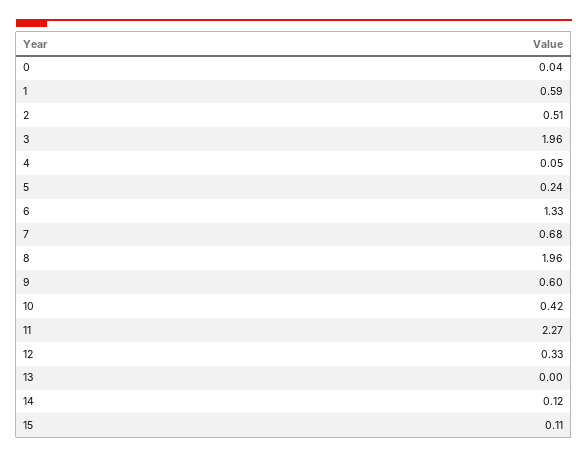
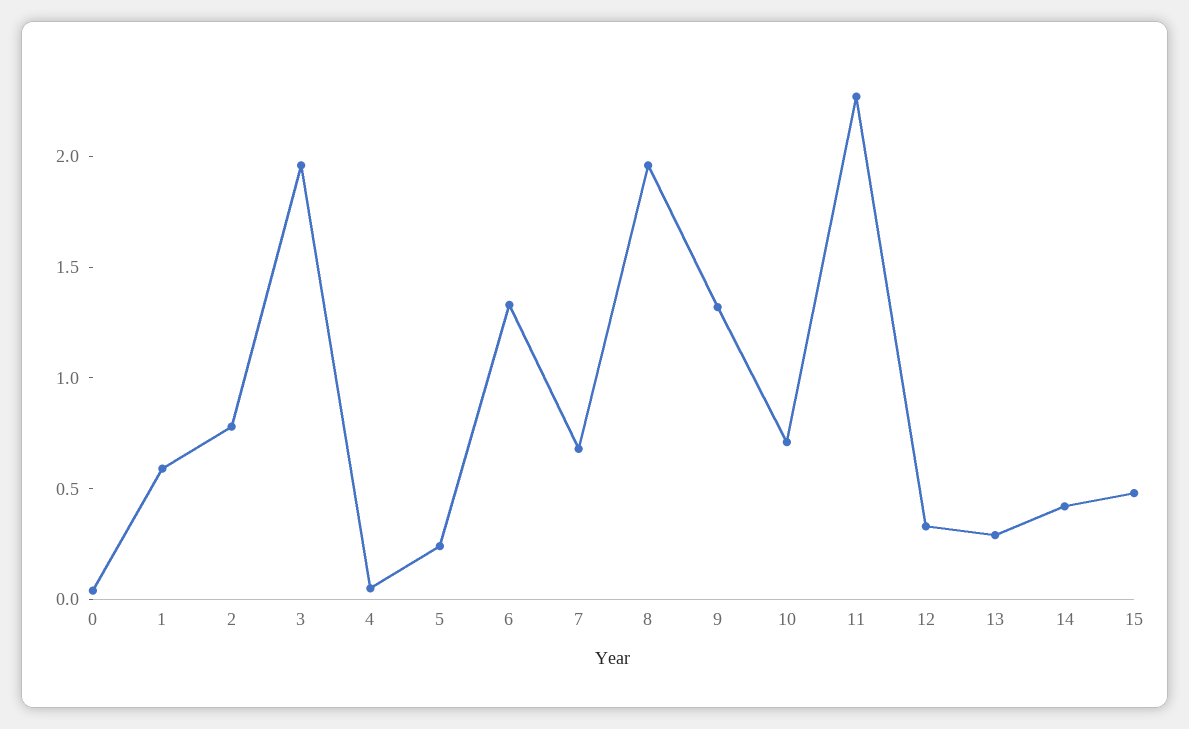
2: 0.51 -> 0.8
9: 0.6 -> 1.3
10: 0.42 -> 0.7
13: 0 -> 0.3
14: 0.12 -> 0.4
15: 0.11 -> 0.5

